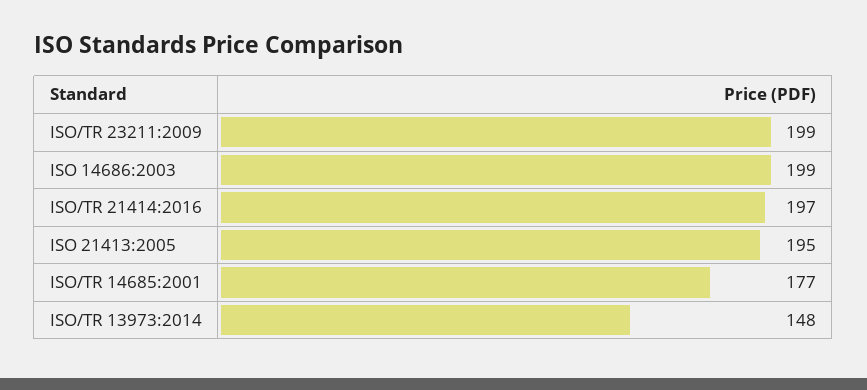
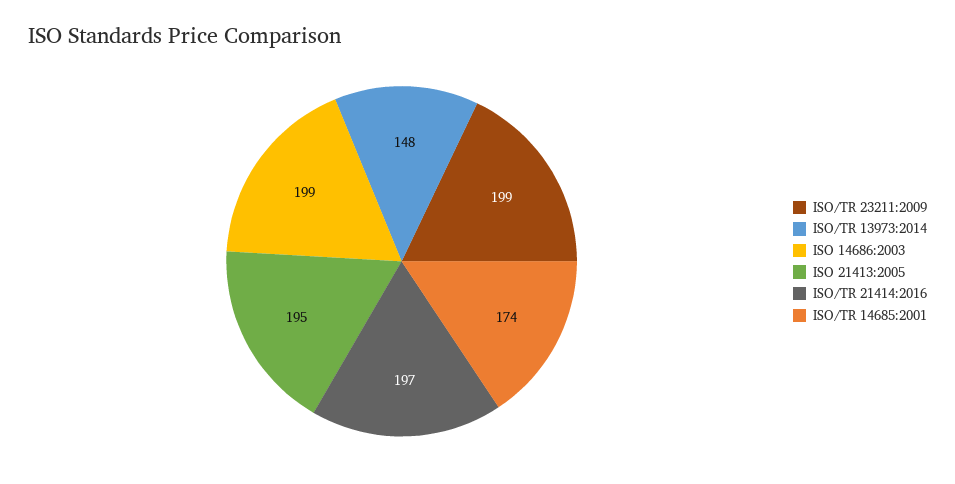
ISO/TR 14685:2001: 177 -> 174

